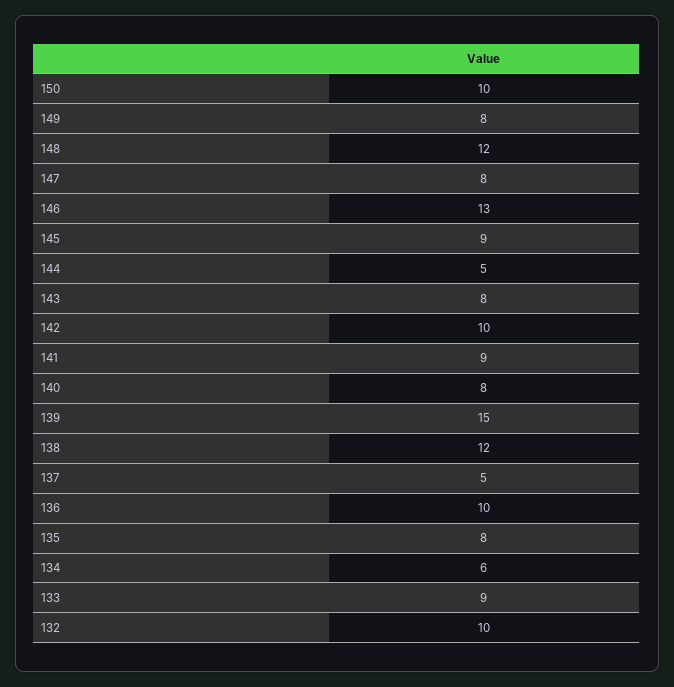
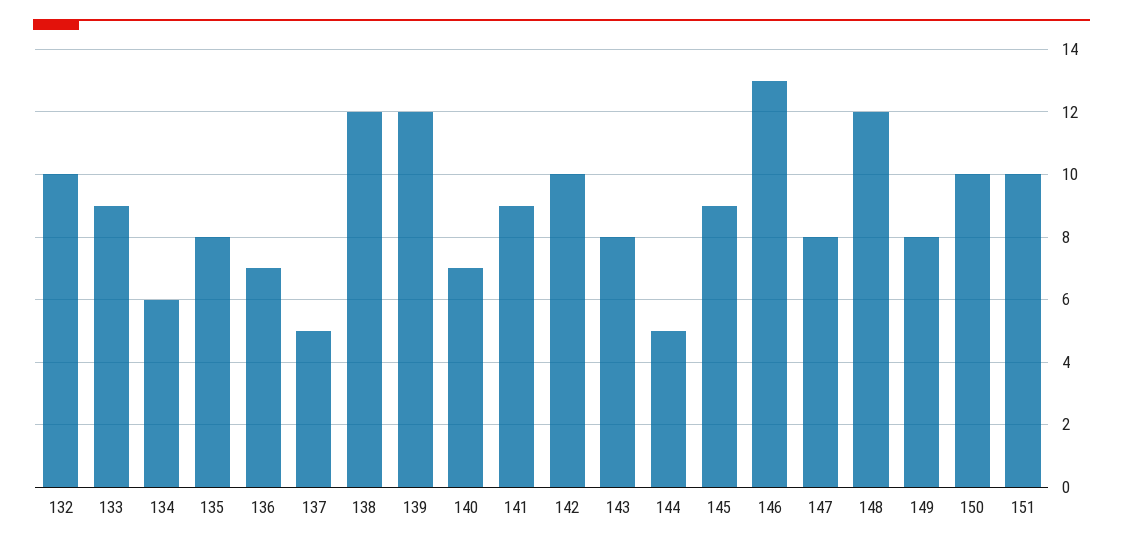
140: 8 -> 7
139: 15 -> 12
136: 10 -> 7
151: none -> 10

